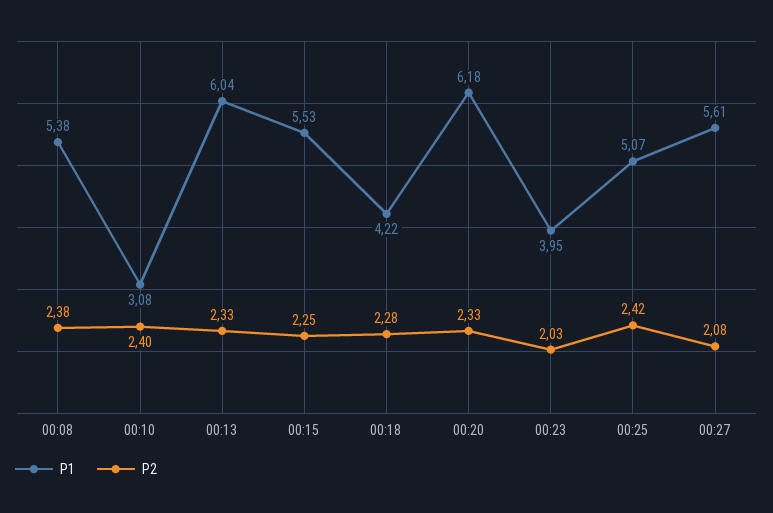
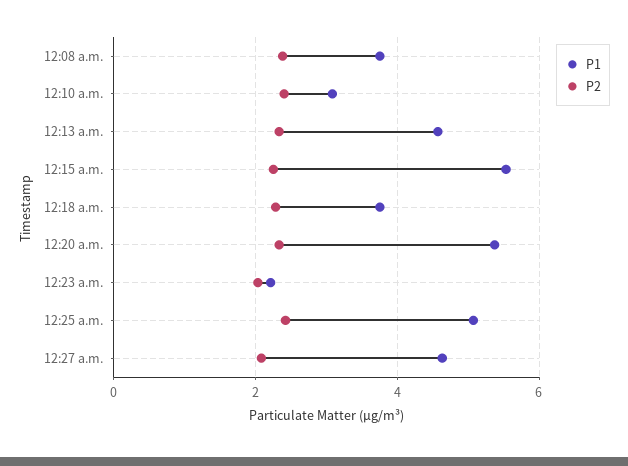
P1, 00:08: 5.38 -> 3.8
P1, 00:13: 6.04 -> 4.6
P1, 00:18: 4.22 -> 3.8
P1, 00:20: 6.18 -> 5.4
P1, 00:23: 3.95 -> 2.2
P1, 00:27: 5.61 -> 4.6

